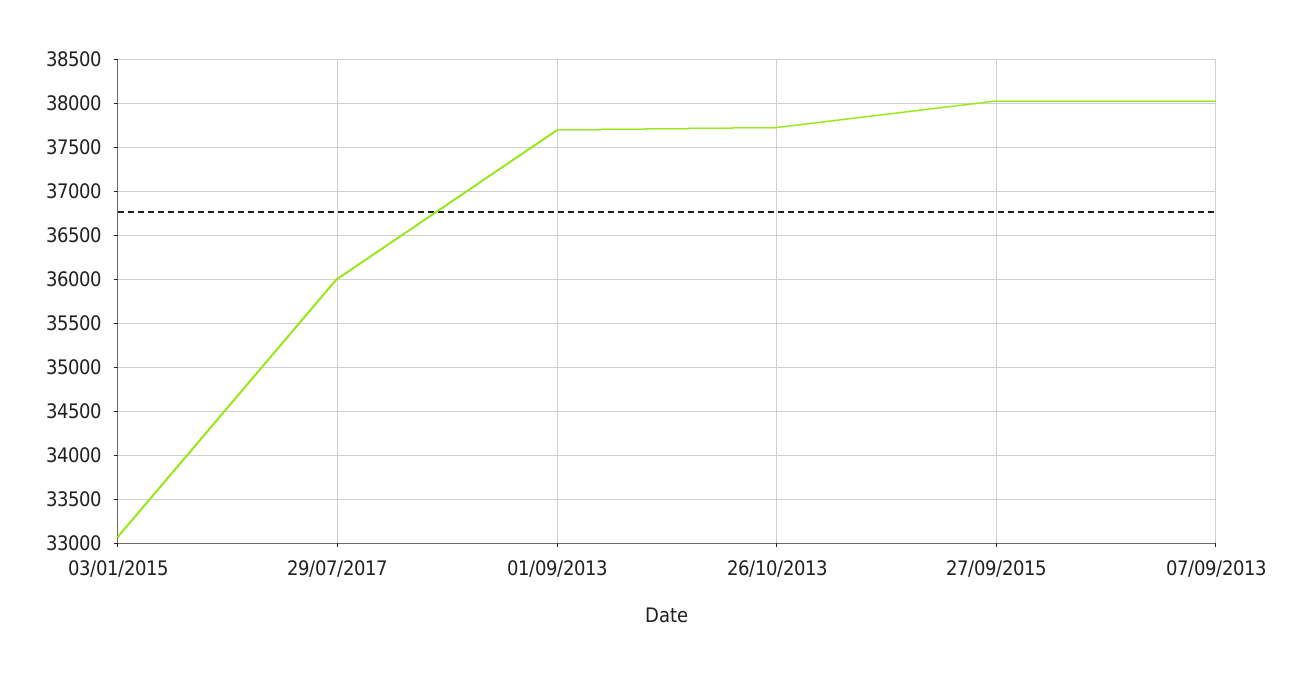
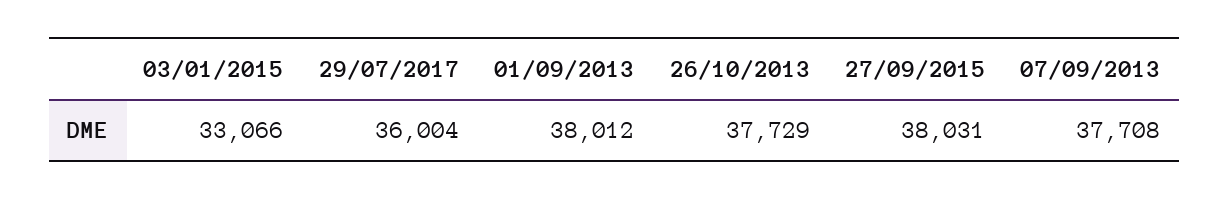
01/09/2013: 37700 -> 38012
07/09/2013: 38000 -> 37708

